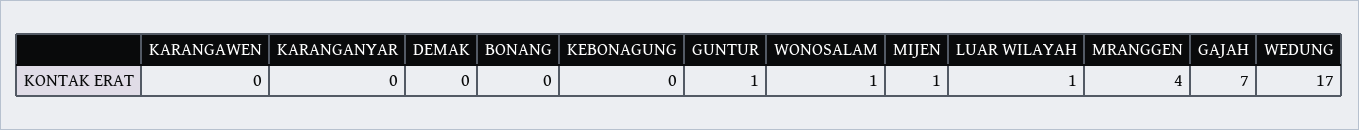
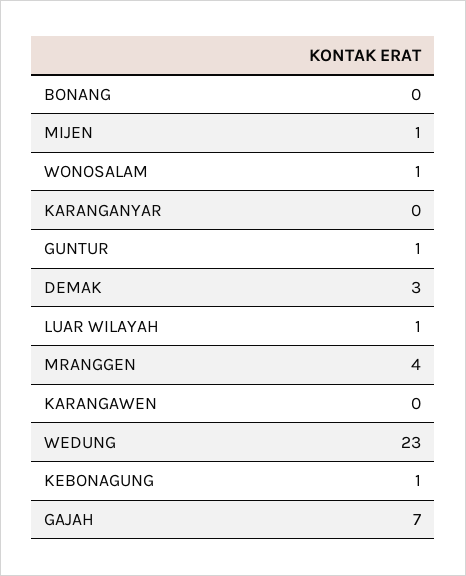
DEMAK: 0 -> 3
KEBONAGUNG: 0 -> 1
WEDUNG: 17 -> 23

